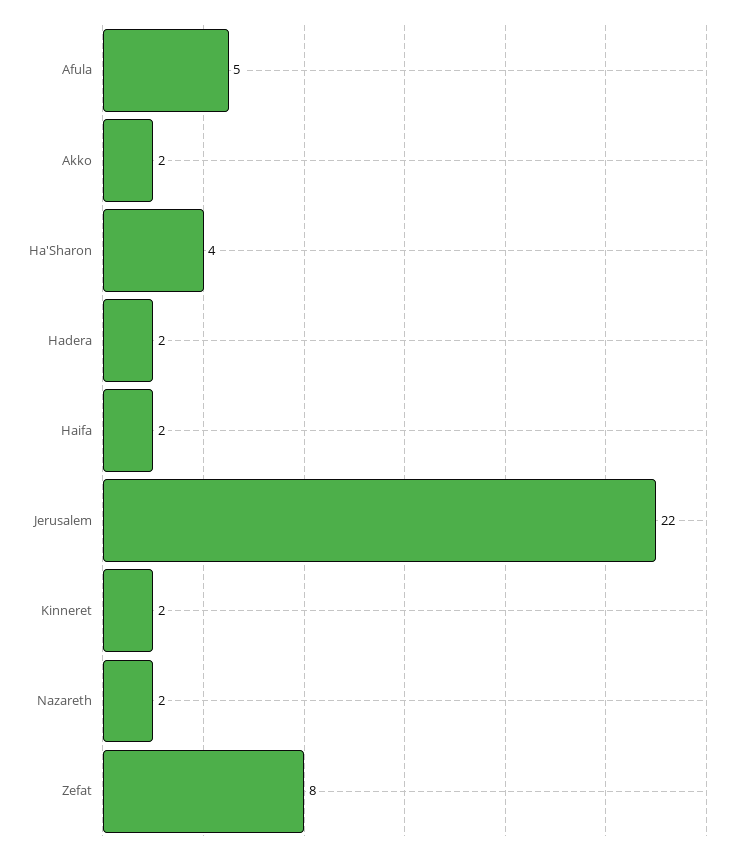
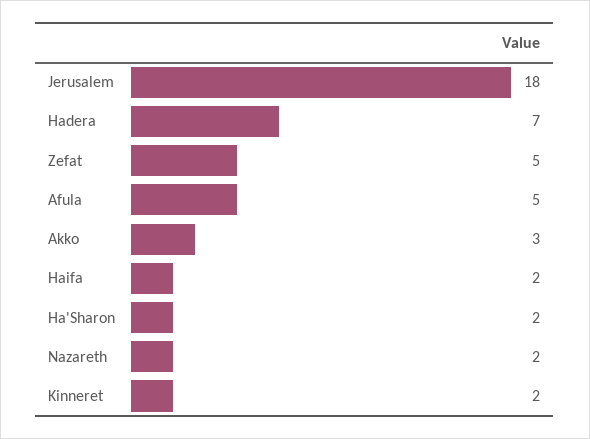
Akko: 2 -> 3
Ha'Sharon: 4 -> 2
Hadera: 2 -> 7
Jerusalem: 22 -> 18
Zefat: 8 -> 5

